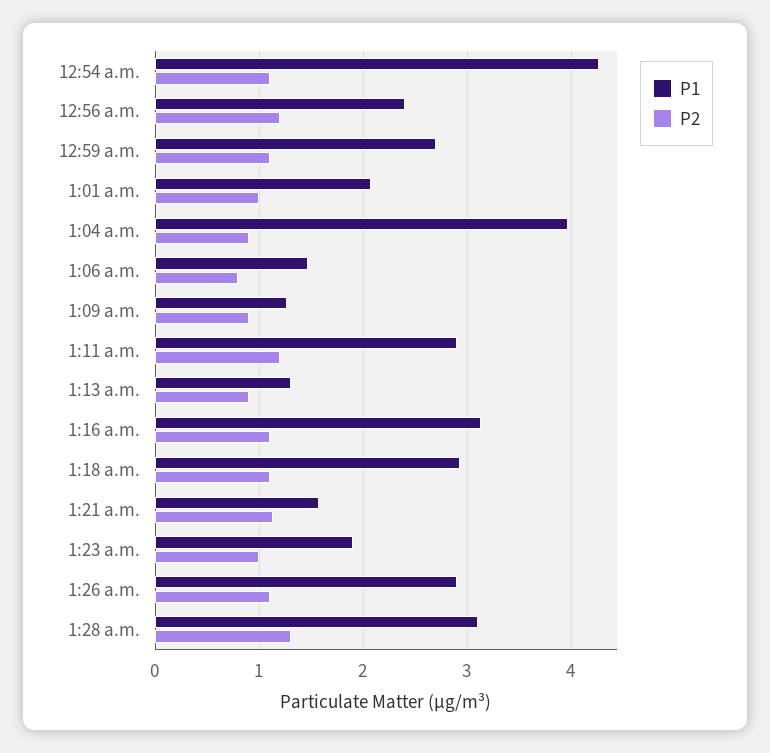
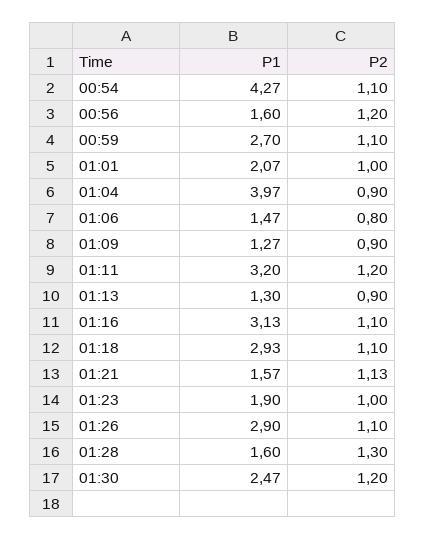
P1, 12:56 a.m.: 2.4 -> 1.6
P1, 1:11 a.m.: 2.9 -> 3.2
P1, 1:28 a.m.: 3.1 -> 1.6
P1, 01:30: none -> 2.47
P2, 01:30: none -> 1.2

